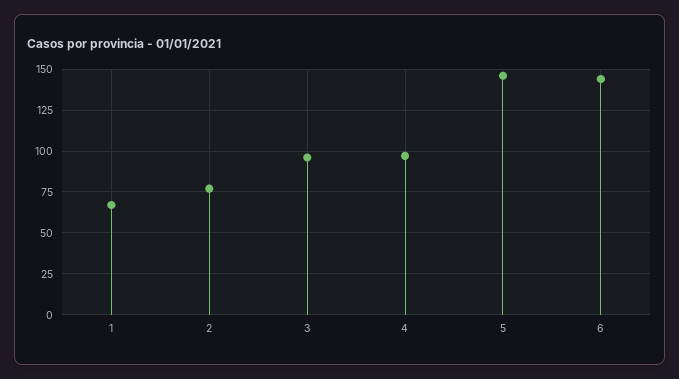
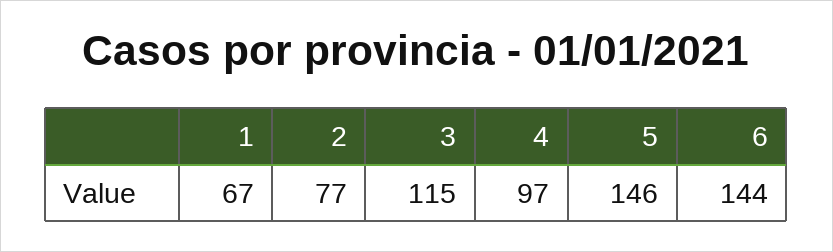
3: 95 -> 115

